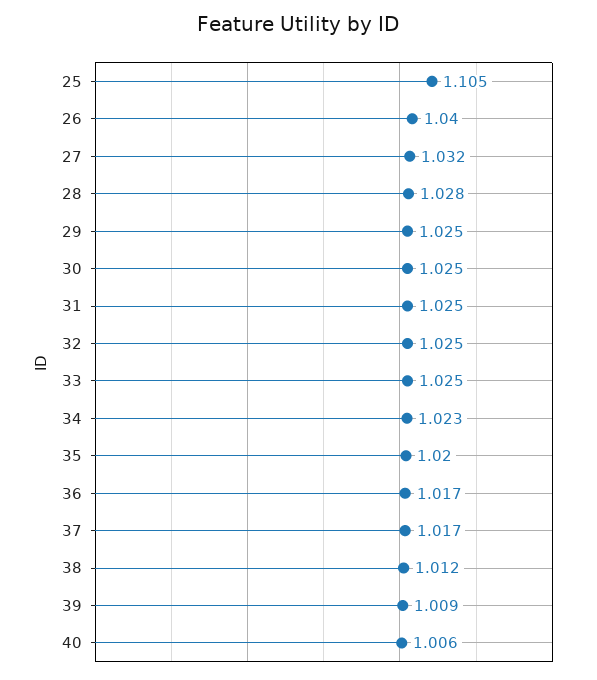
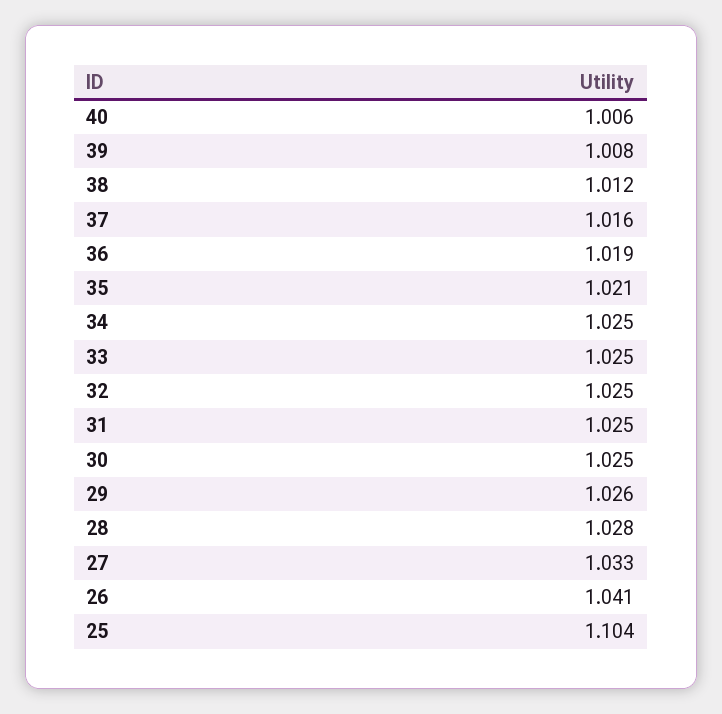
25: 1.105 -> 1.104
26: 1.04 -> 1.041
27: 1.032 -> 1.033
29: 1.025 -> 1.026
34: 1.023 -> 1.025
35: 1.02 -> 1.021
36: 1.017 -> 1.019
37: 1.017 -> 1.016
39: 1.009 -> 1.008

